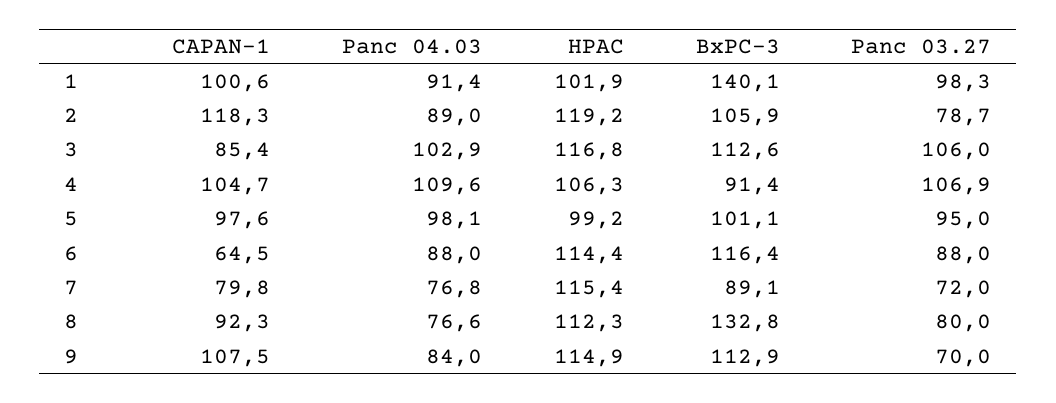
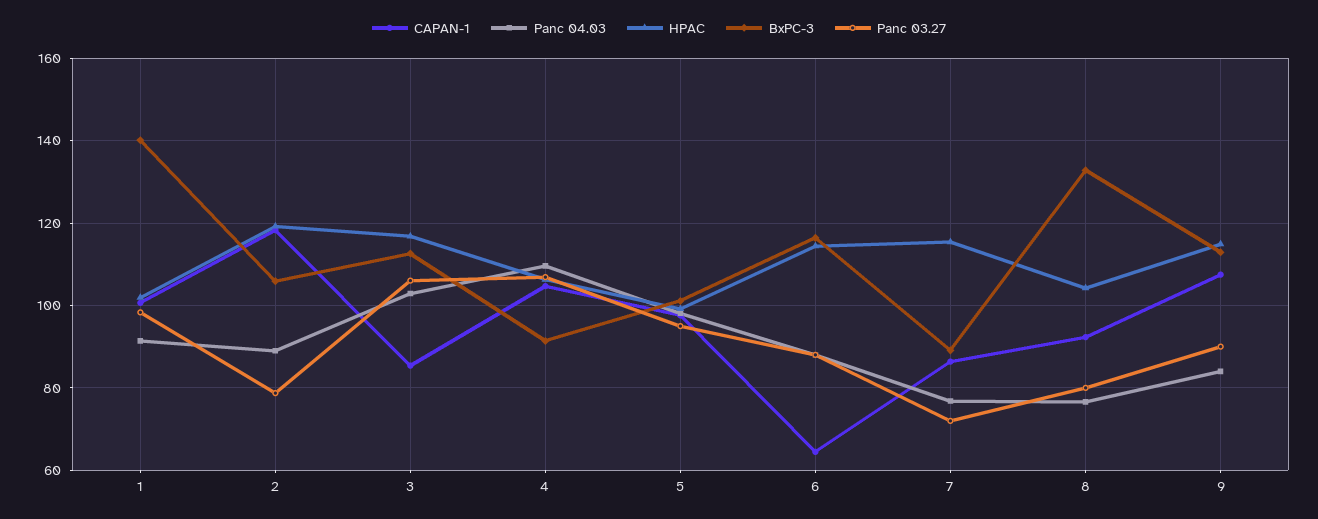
CAPAN-1, 7: 79.8 -> 86
HPAC, 8: 112.3 -> 104
Panc 03.27, 9: 70 -> 90

